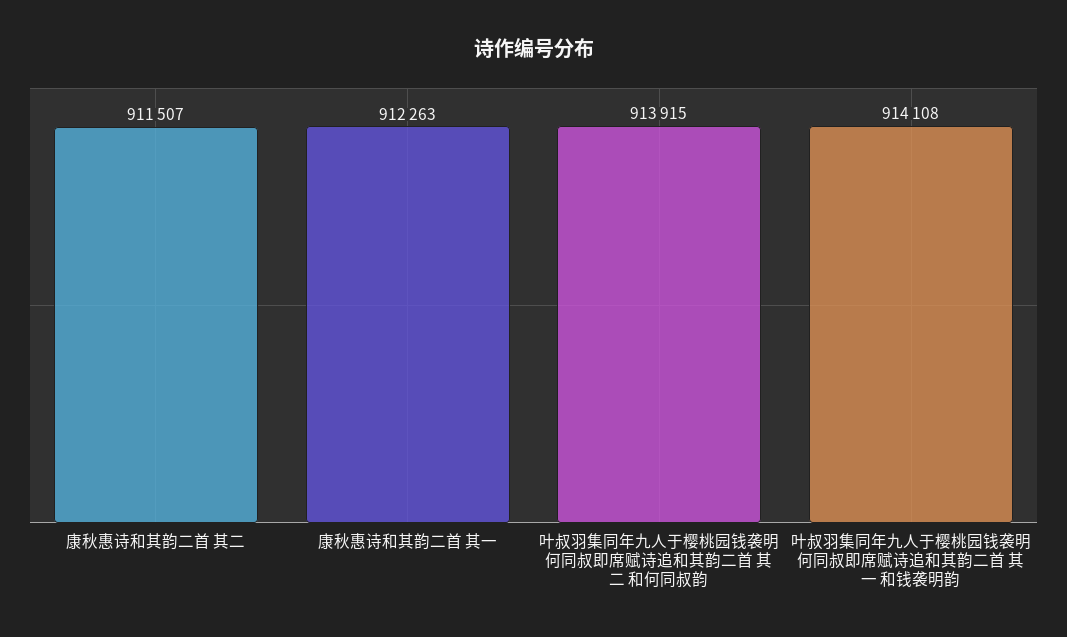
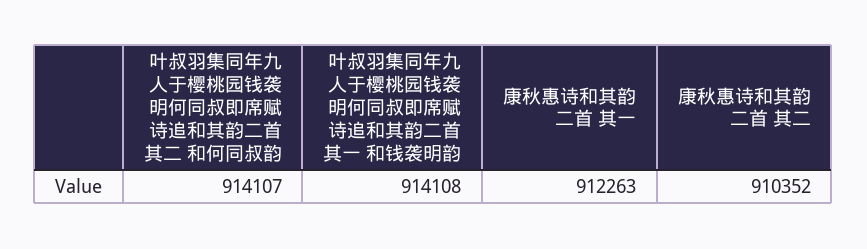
康秋惠诗和其韵二首 其二: 911507 -> 910352
叶叔羽集同年九人于樱桃园钱袭明何同叔即席赋诗追和其韵二首 其二 和何同叔韵: 913915 -> 914107

